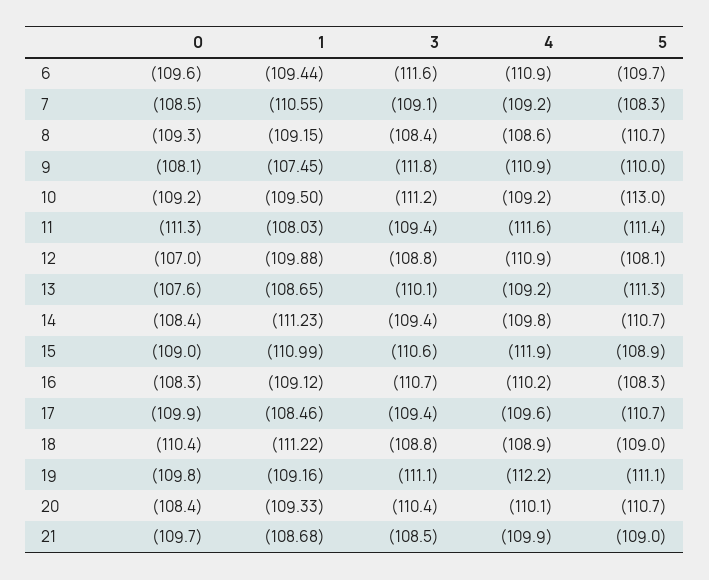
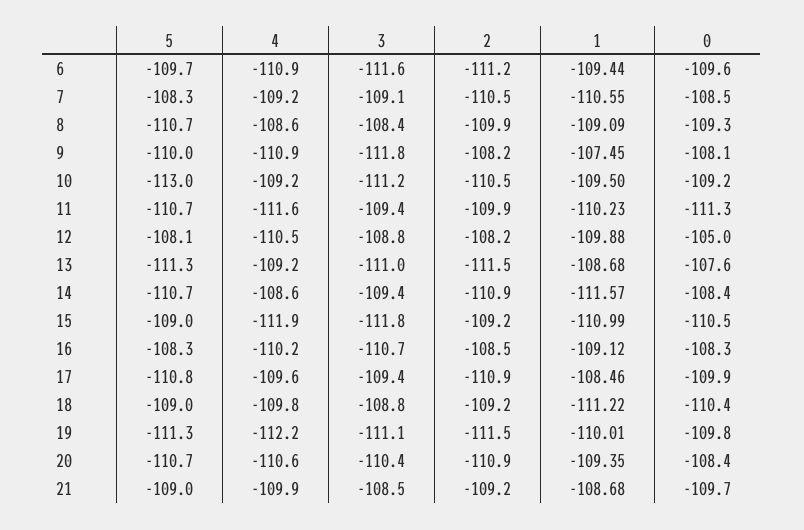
1, 8: -109.15 -> -109.09
1, 11: -108.03 -> -110.23
5, 11: -111.4 -> -110.7
0, 12: -107 -> -105
4, 12: -110.9 -> -110.5
1, 13: -108.65 -> -108.68
3, 13: -110.1 -> -111
1, 14: -111.23 -> -111.57
4, 14: -109.8 -> -108.6
0, 15: -109 -> -110.5
3, 15: -110.6 -> -111.8
5, 15: -108.9 -> -109
5, 17: -110.7 -> -110.8
4, 18: -108.9 -> -109.8
1, 19: -109.16 -> -110.01
5, 19: -111.1 -> -111.3
1, 20: -109.33 -> -109.35
4, 20: -110.1 -> -110.6
2, 6: none -> -111.2
2, 7: none -> -110.5
2, 8: none -> -109.9
2, 9: none -> -108.2
2, 10: none -> -110.5
2, 11: none -> -109.9
2, 12: none -> -108.2
2, 13: none -> -111.5
2, 14: none -> -110.9
2, 15: none -> -109.2
2, 16: none -> -108.5
2, 17: none -> -110.9
2, 18: none -> -109.2
2, 19: none -> -111.5
2, 20: none -> -110.9
2, 21: none -> -109.2

